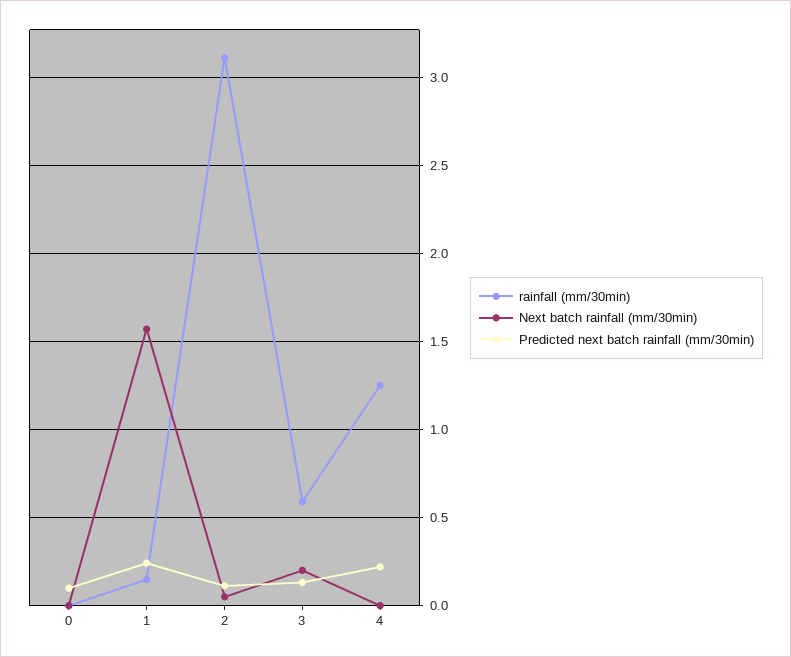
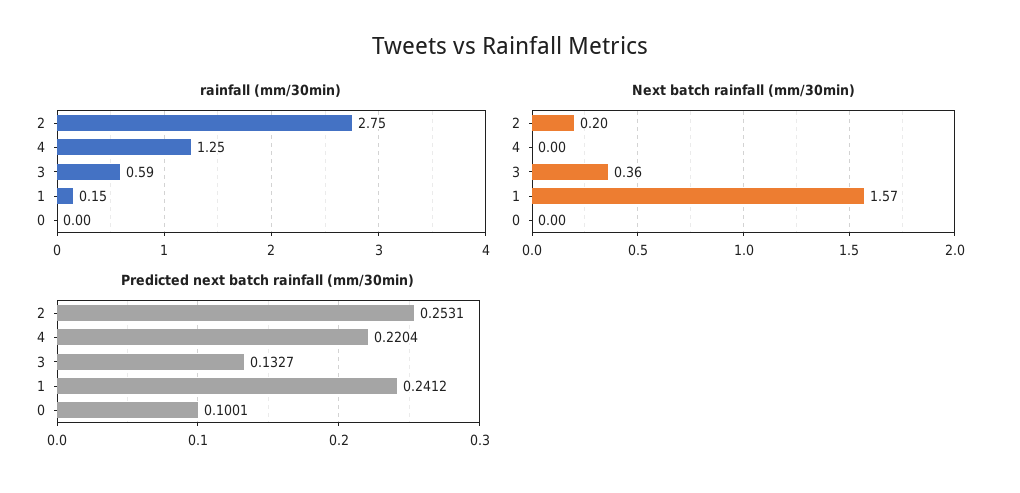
rainfall (mm/30min), 2: 3.1 -> 2.75
Next batch rainfall (mm/30min), 2: 0.05 -> 0.2
Predicted next batch rainfall (mm/30min), 2: 0.1 -> 0.2531
Next batch rainfall (mm/30min), 3: 0.2 -> 0.36

